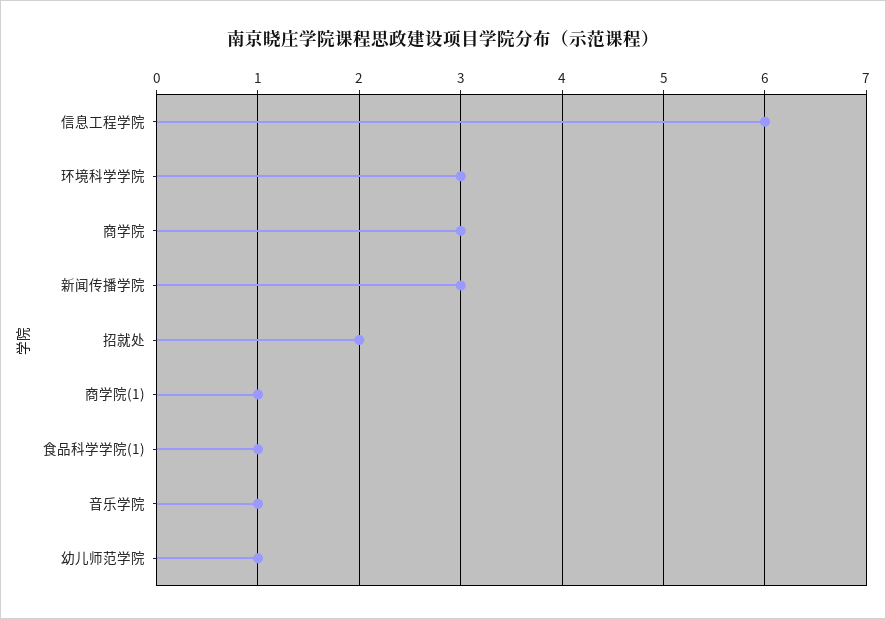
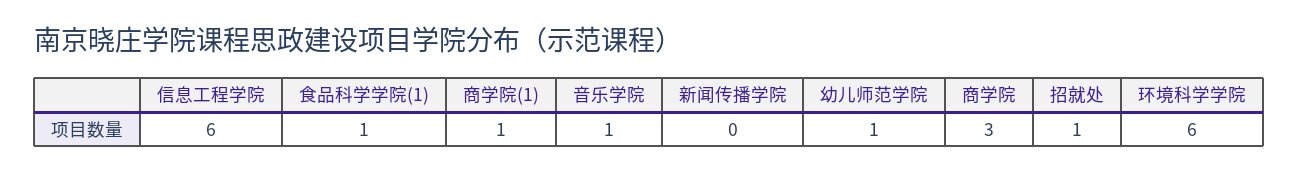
环境科学学院: 3 -> 6
新闻传播学院: 3 -> 0
招就处: 2 -> 1

